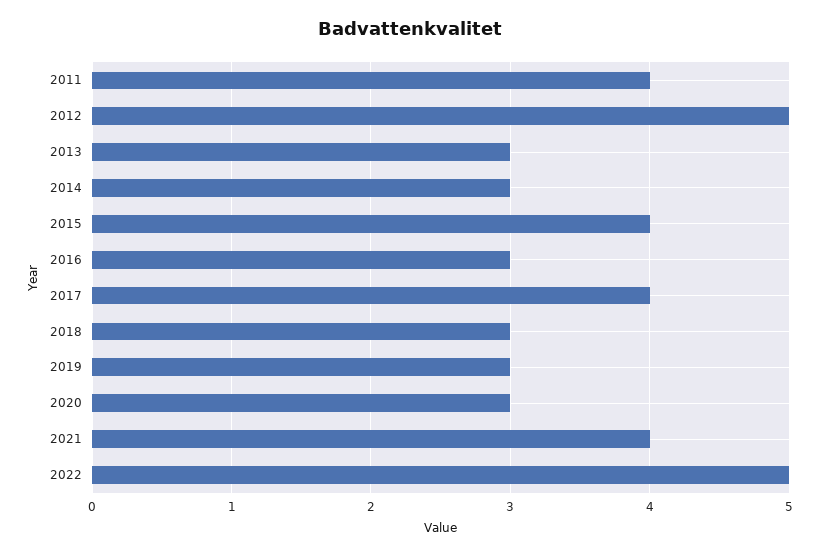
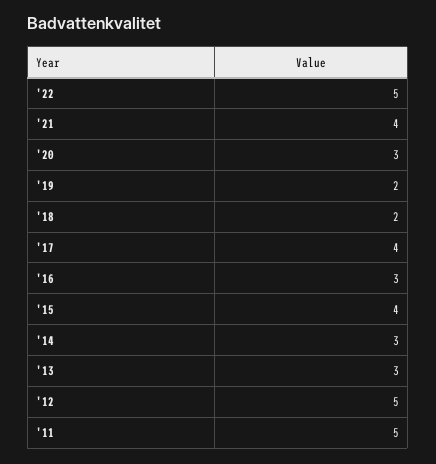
2011: 4 -> 5
2018: 3 -> 2
2019: 3 -> 2

